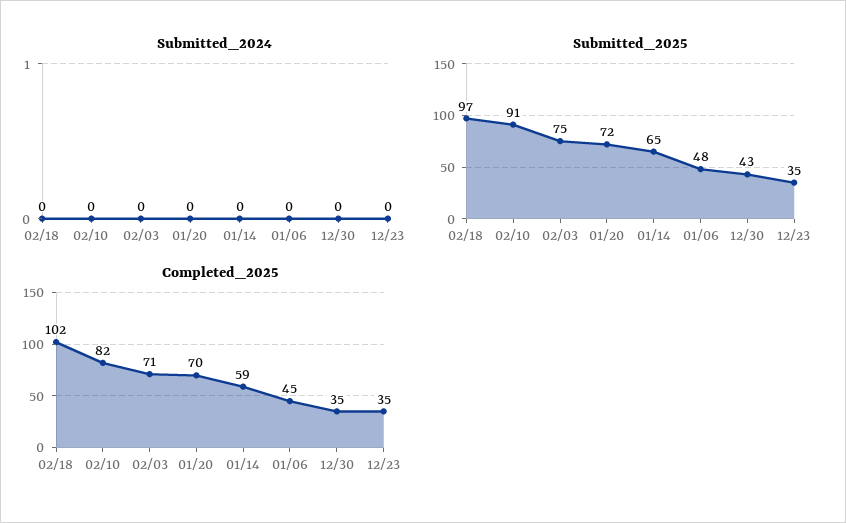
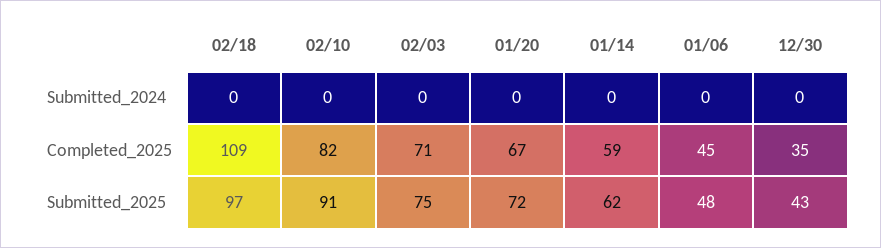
Submitted_2024, 12/23: 0 -> none
Submitted_2025, 01/14: 65 -> 62
Submitted_2025, 12/23: 35 -> none
Completed_2025, 02/18: 102 -> 109
Completed_2025, 01/20: 70 -> 67
Completed_2025, 12/23: 35 -> none

